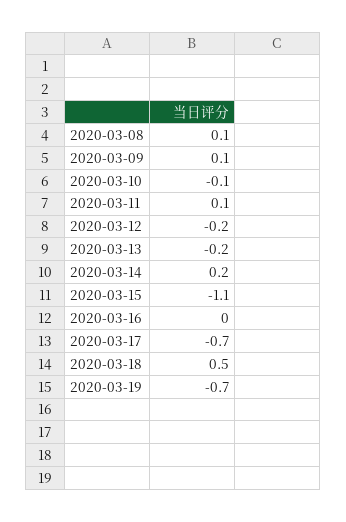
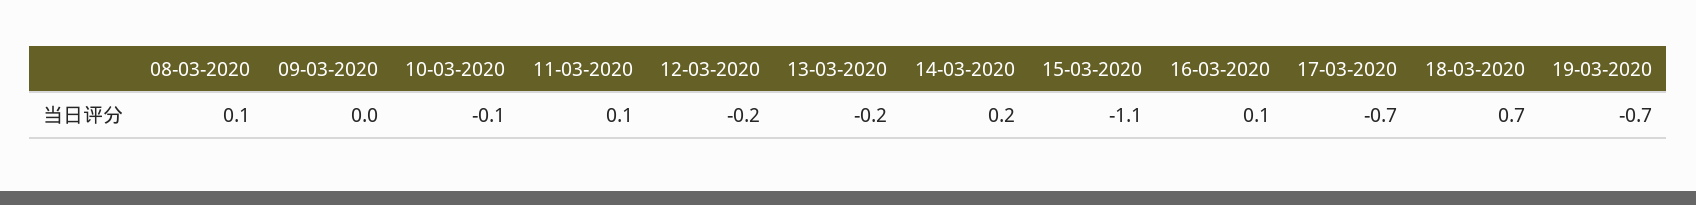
2020-03-09: 0.1 -> 0
2020-03-16: 0 -> 0.1
2020-03-18: 0.5 -> 0.7

